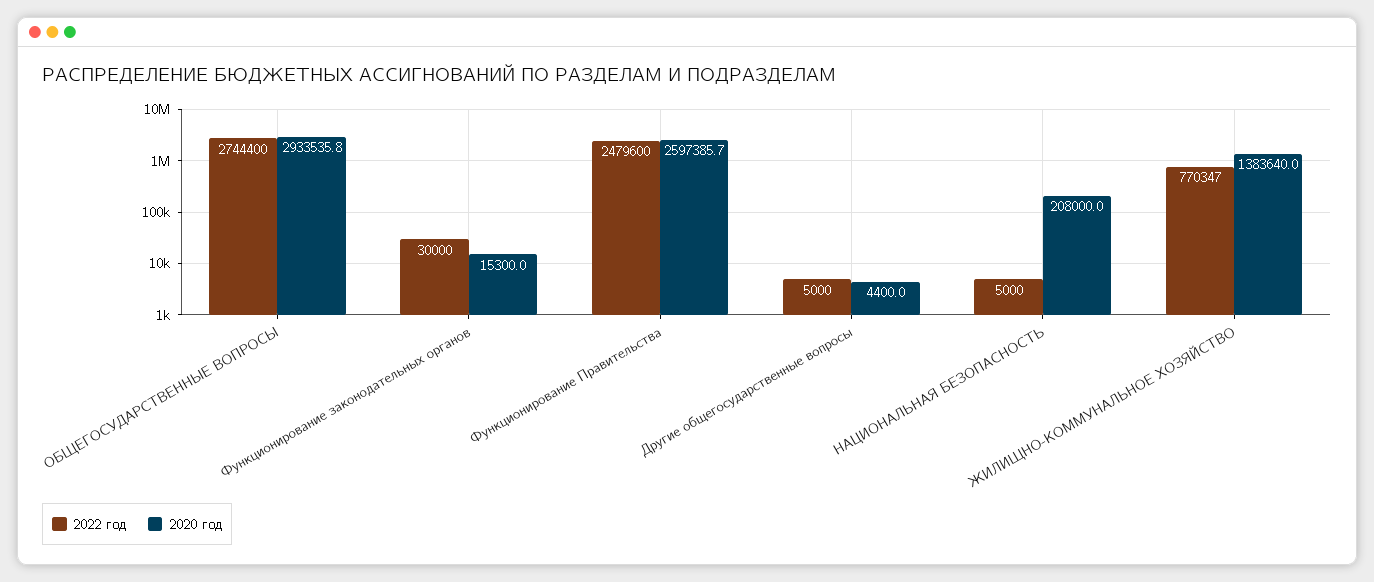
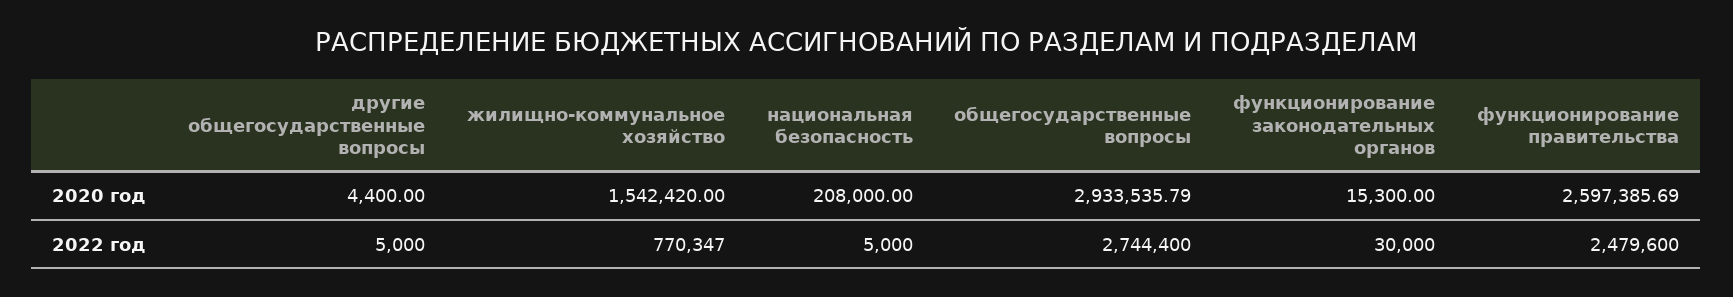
2020 год, ЖИЛИЩНО-КОММУНАЛЬНОЕ ХОЗЯЙСТВО: 1383640 -> 1542420

